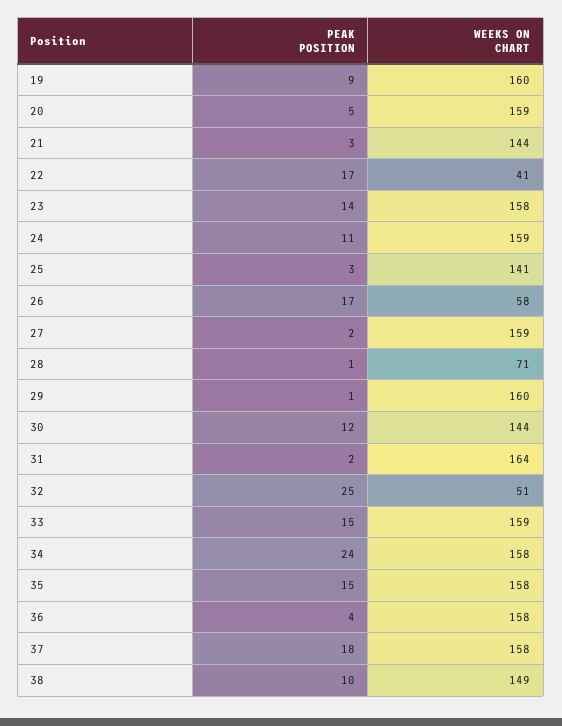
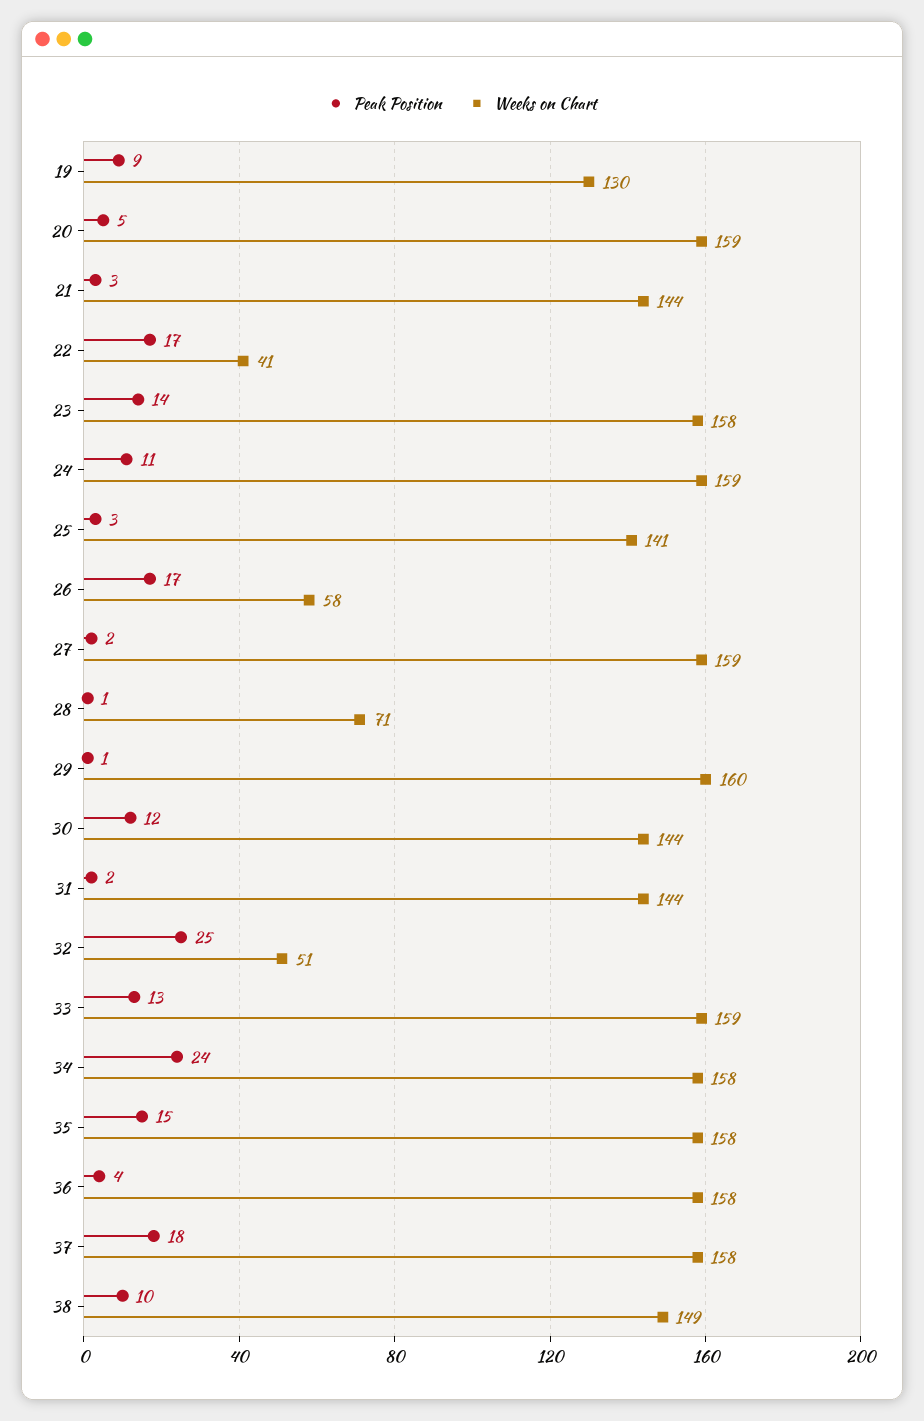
WEEKS ON CHART, 19: 160 -> 130
WEEKS ON CHART, 31: 164 -> 144
PEAK POSITION, 33: 15 -> 13

